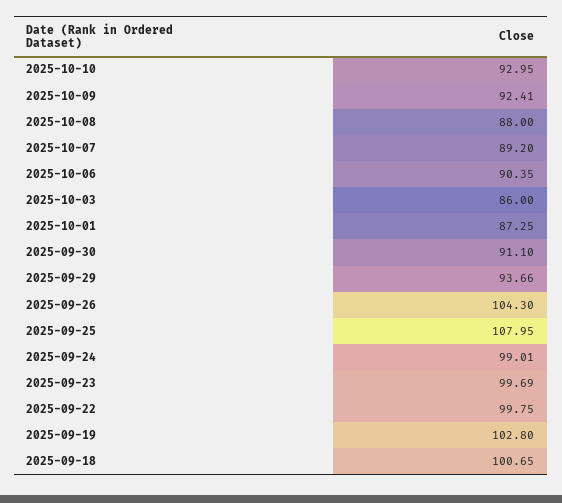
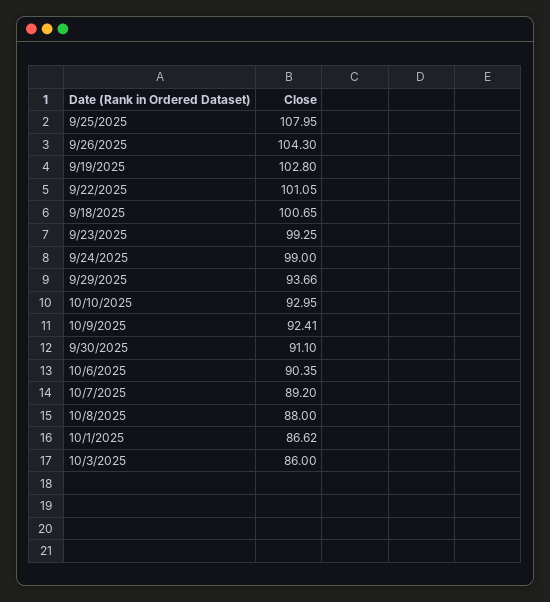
2025-10-01: 87.25 -> 86.62
2025-09-24: 99.01 -> 99
2025-09-23: 99.69 -> 99.25
2025-09-22: 99.75 -> 101.05

